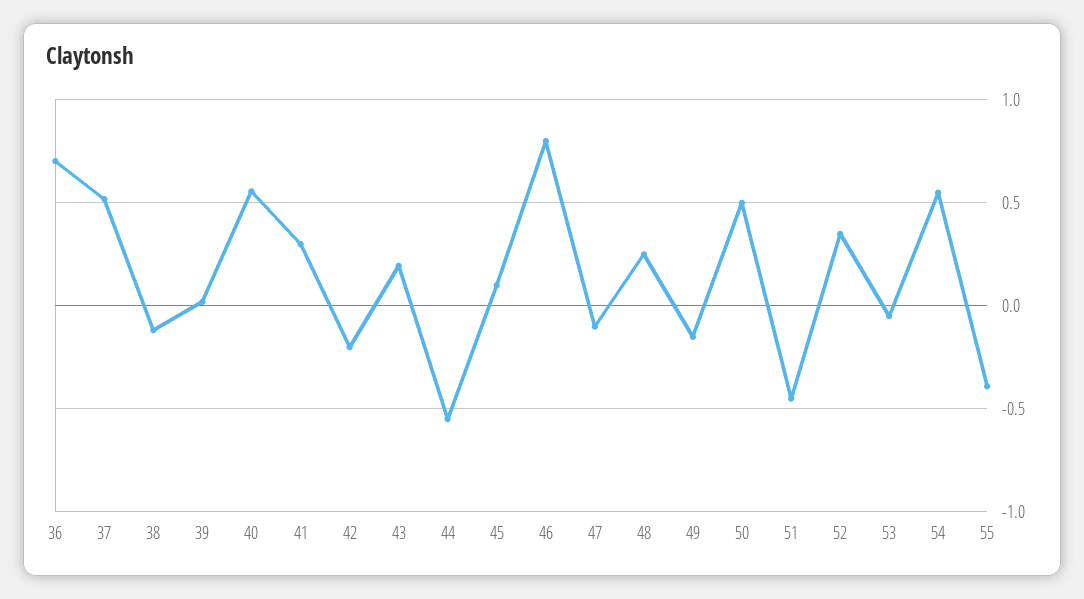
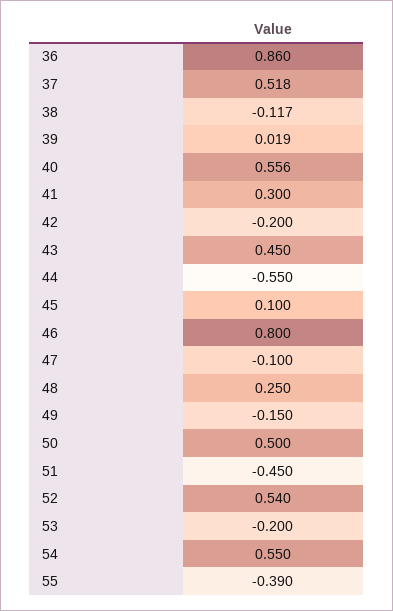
36: 0.7 -> 0.86
43: 0.2 -> 0.45
52: 0.35 -> 0.54
53: -0.05 -> -0.2

